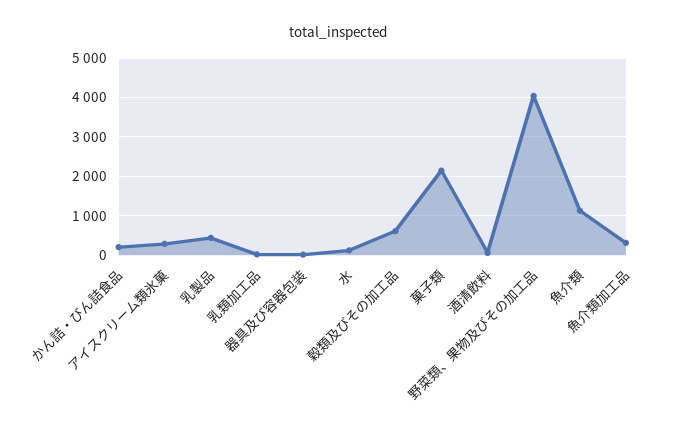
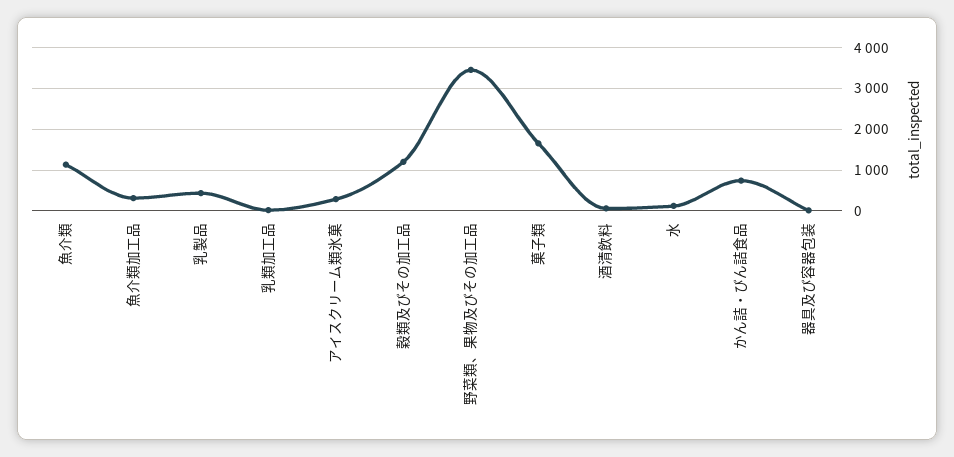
かん詰・びん詰食品: 200 -> 800
穀類及びその加工品: 600 -> 1200
菓子類: 2200 -> 1600
野菜類、果物及びその加工品: 4000 -> 3400

